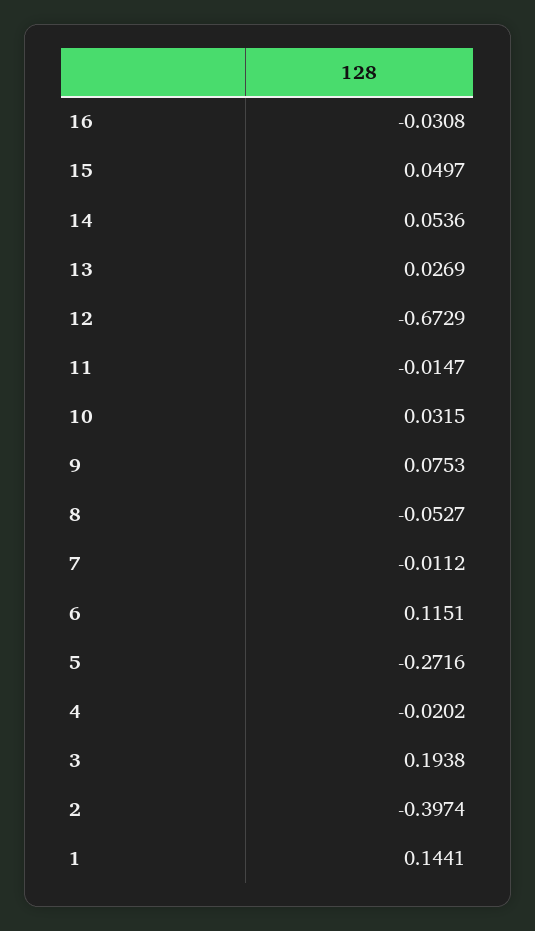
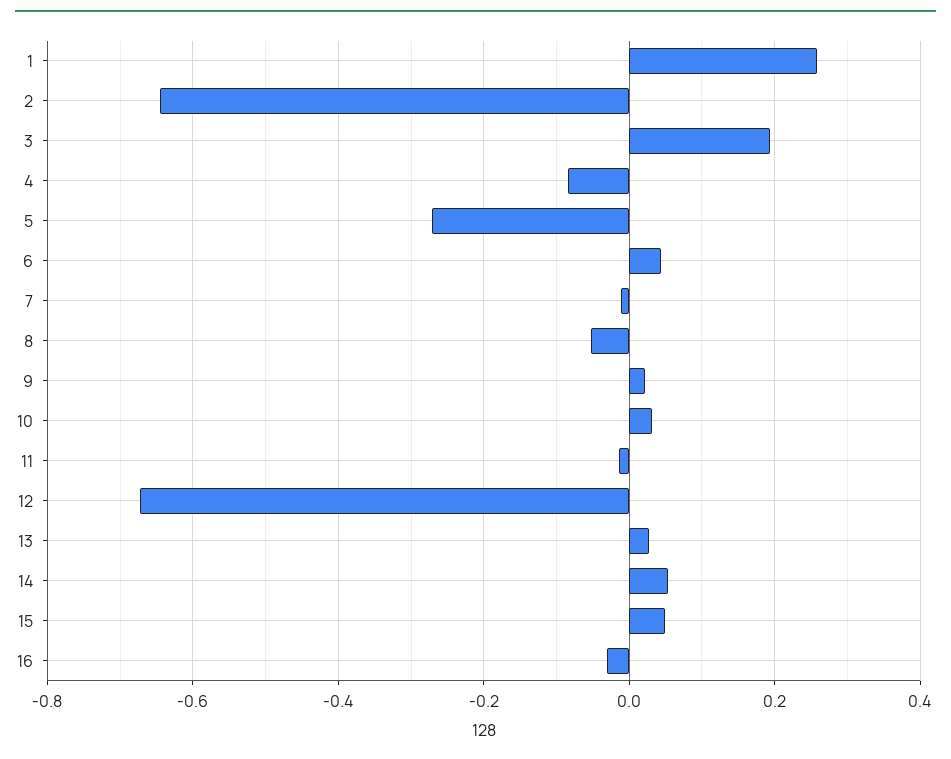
9: 0.0753 -> 0.02
6: 0.1151 -> 0.04
4: -0.0202 -> -0.08
2: -0.3974 -> -0.64
1: 0.1441 -> 0.26

